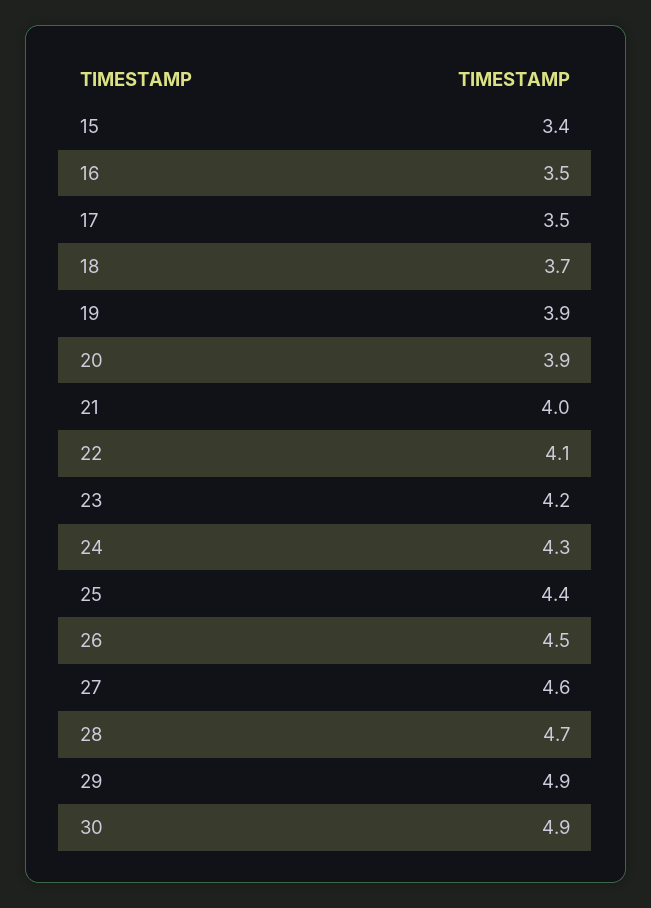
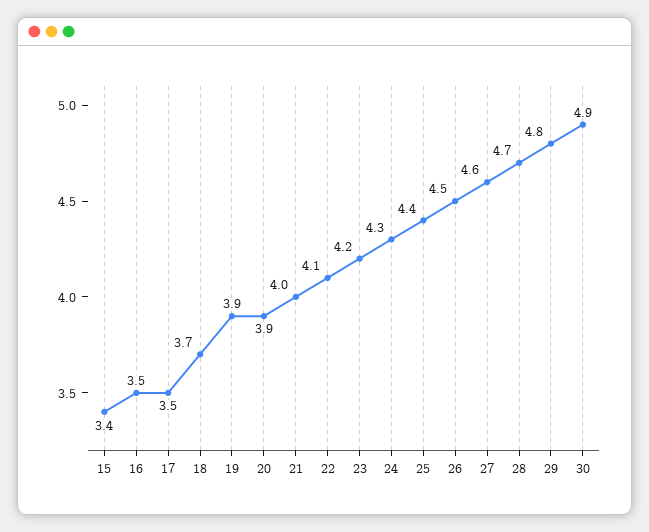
29: 4.9 -> 4.8

